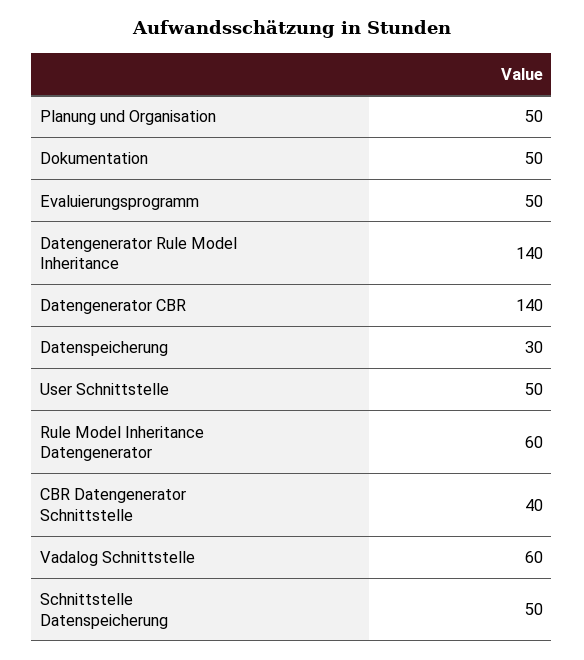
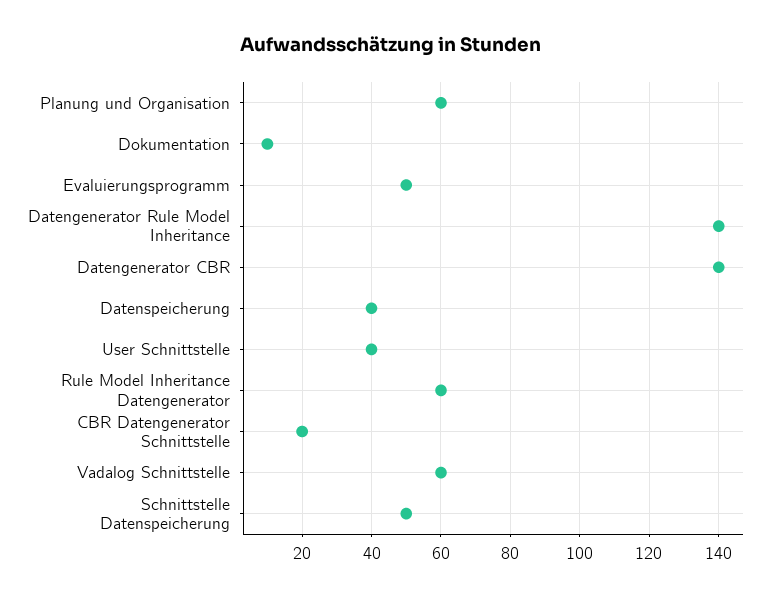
Planung und Organisation: 50 -> 60
Dokumentation: 50 -> 10
Datenspeicherung: 30 -> 40
User Schnittstelle: 50 -> 40
CBR Datengenerator Schnittstelle: 40 -> 20

